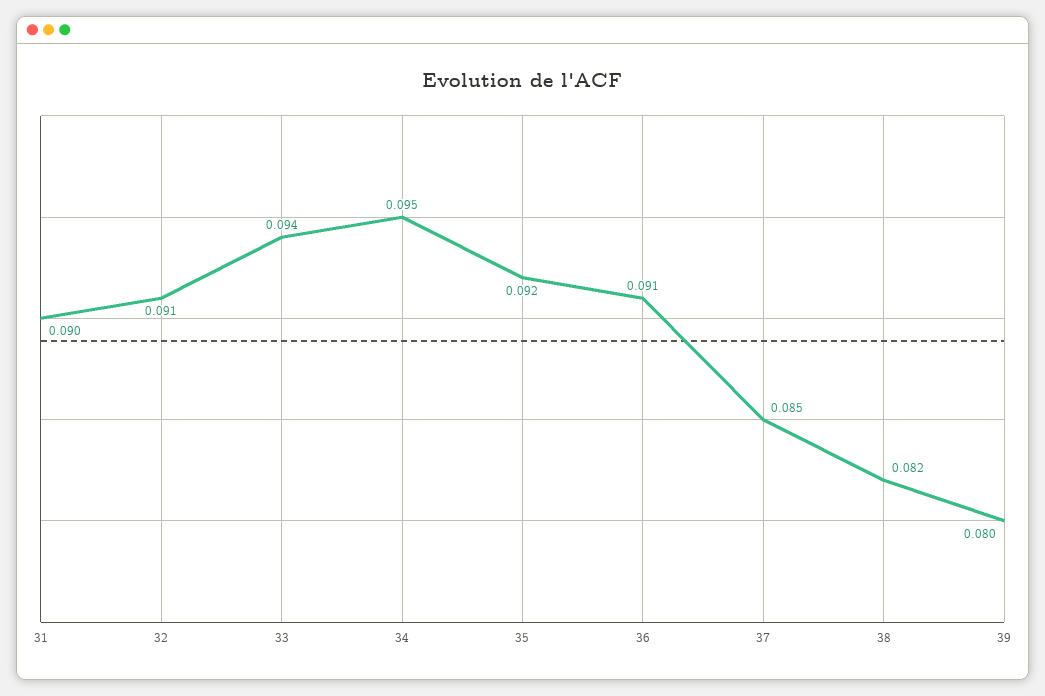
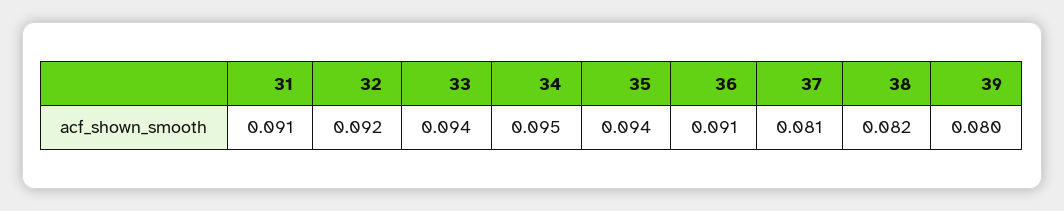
31: 0.09 -> 0.091
32: 0.091 -> 0.092
35: 0.092 -> 0.094
37: 0.085 -> 0.081

